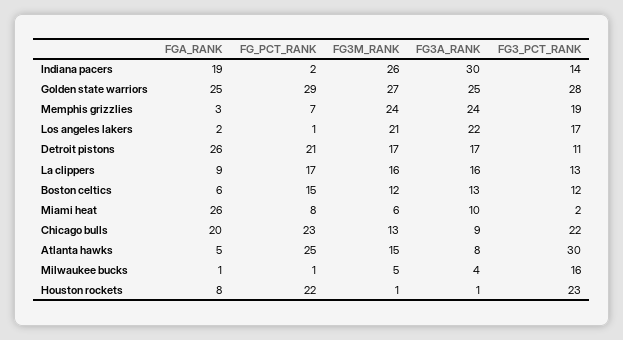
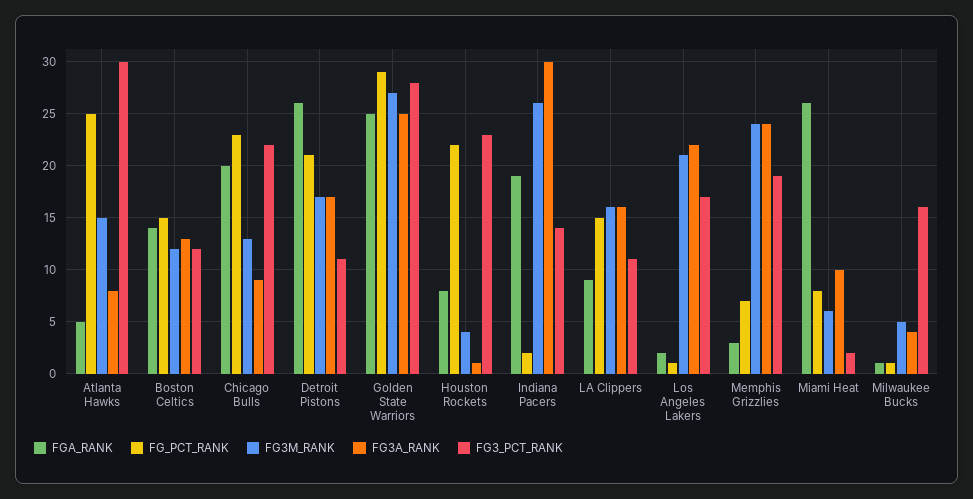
FG_PCT_RANK, La clippers: 17 -> 15
FG3_PCT_RANK, La clippers: 13 -> 11
FGA_RANK, Boston celtics: 6 -> 14
FG3M_RANK, Houston rockets: 1 -> 4

